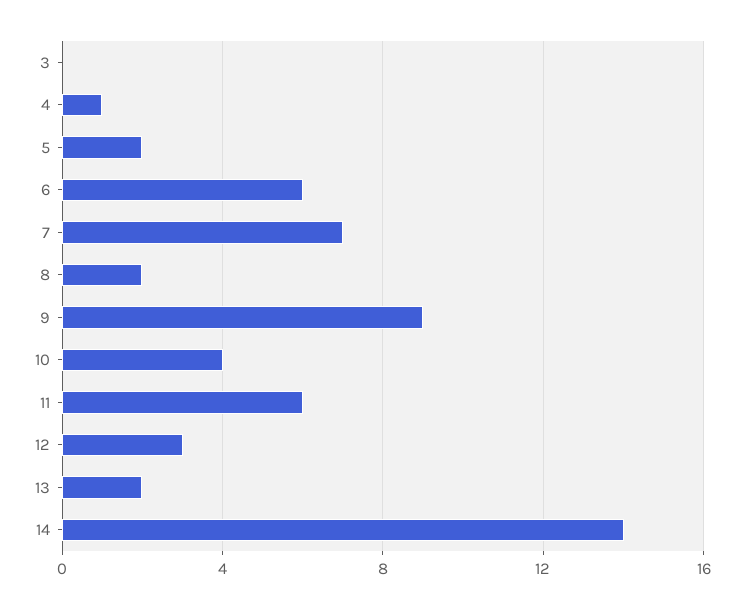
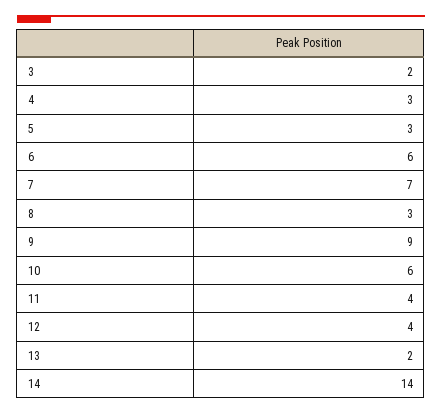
3: 0 -> 2
4: 1 -> 3
5: 2 -> 3
8: 2 -> 3
10: 4 -> 6
11: 6 -> 4
12: 3 -> 4

